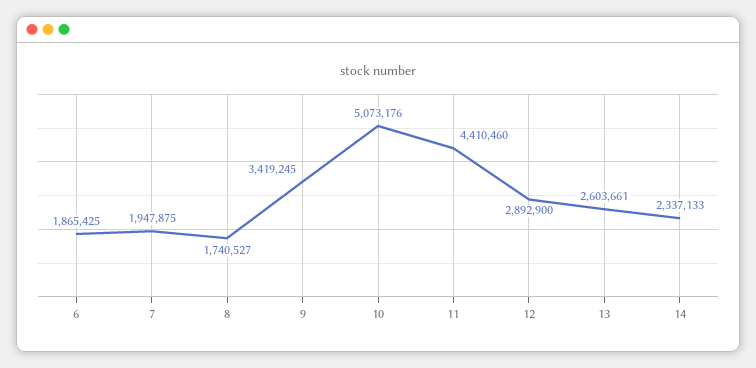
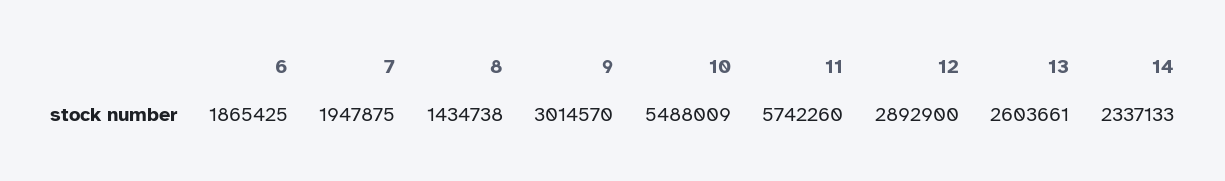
8: 1740527 -> 1434738
9: 3419245 -> 3014570
10: 5073176 -> 5488009
11: 4410460 -> 5742260

